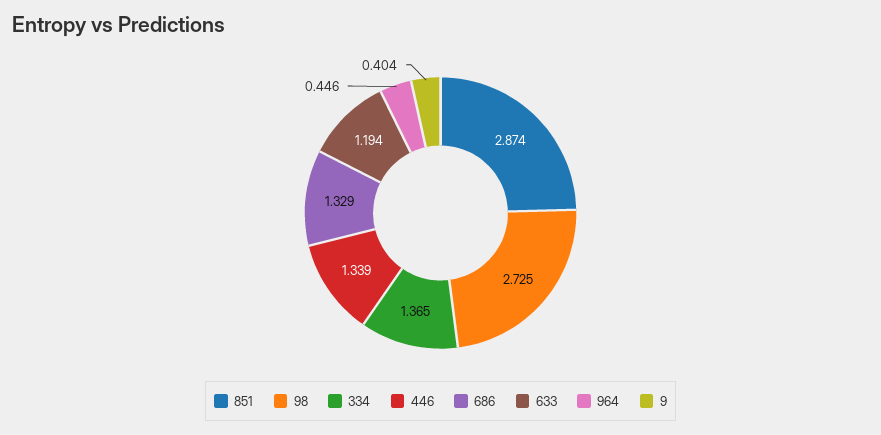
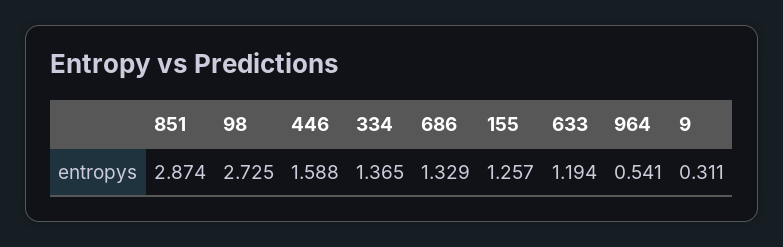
446: 1.339 -> 1.588
964: 0.446 -> 0.541
9: 0.404 -> 0.311
155: none -> 1.257

